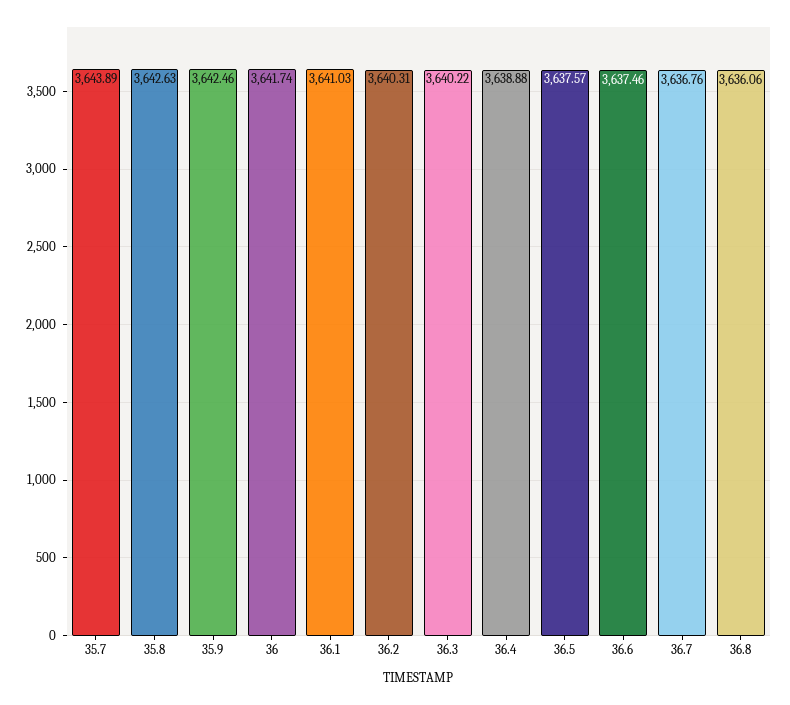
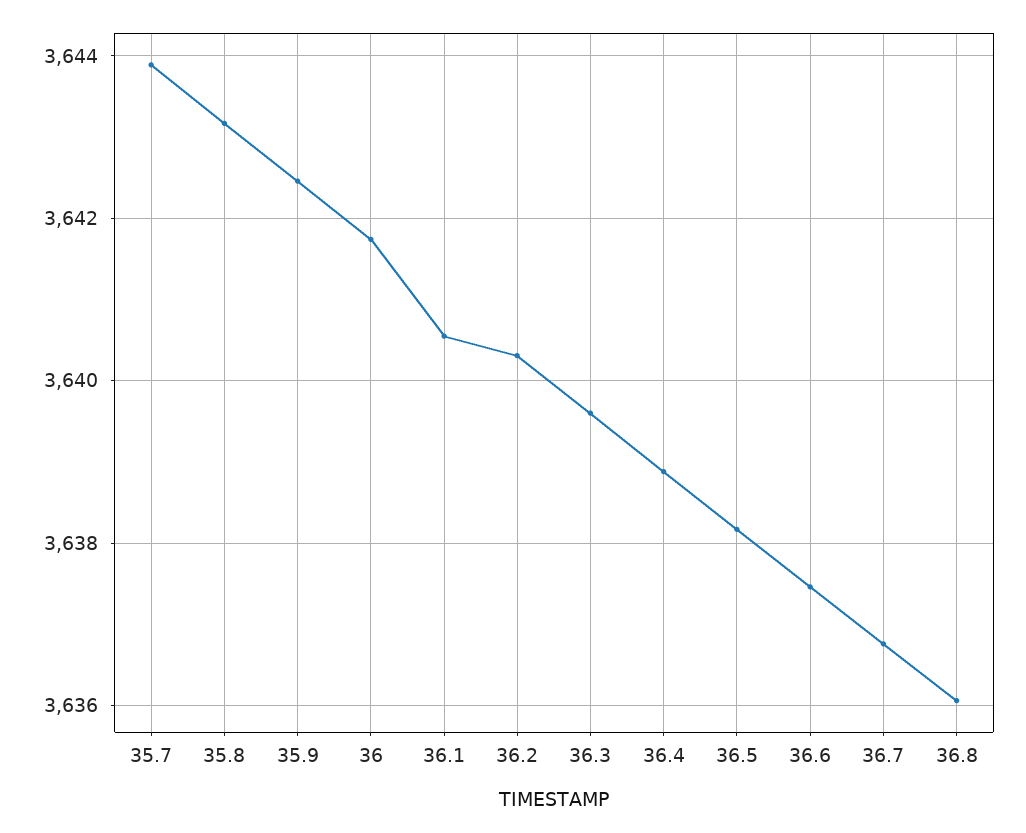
35.8: 3642.63 -> 3643.2
36.1: 3641.03 -> 3640.6
36.3: 3640.22 -> 3639.6
36.5: 3637.57 -> 3638.2

